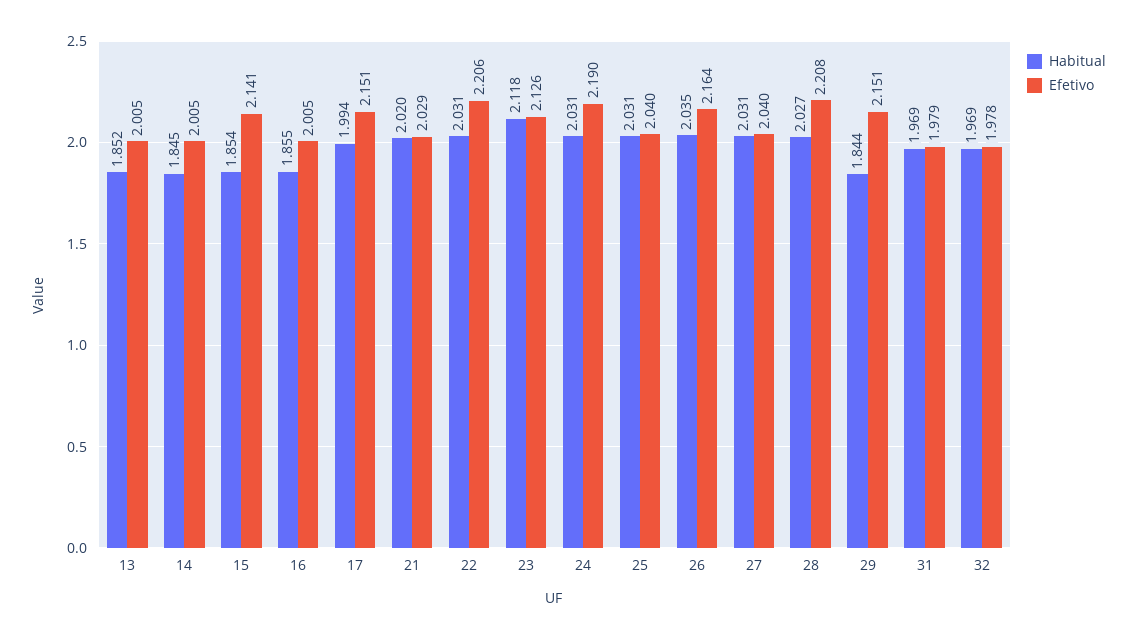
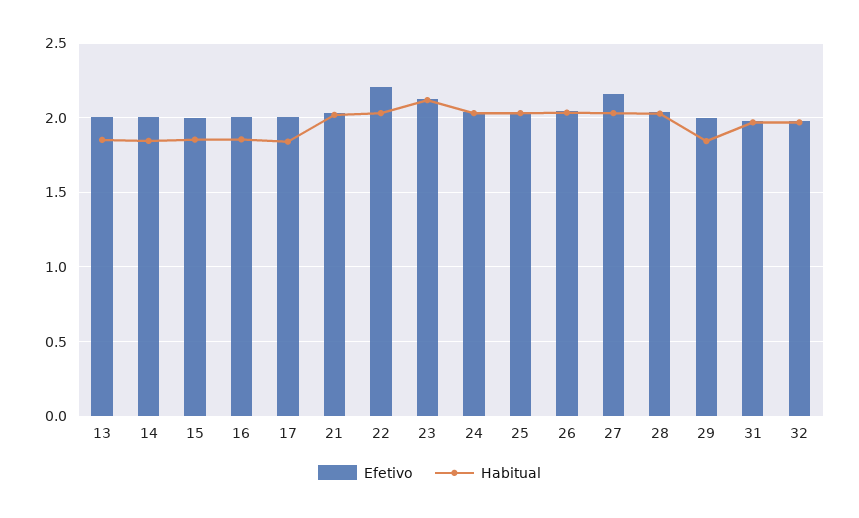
Efetivo, 15: 2.141 -> 2
Habitual, 17: 1.994 -> 1.85
Efetivo, 17: 2.151 -> 2
Efetivo, 24: 2.19 -> 2.05
Efetivo, 26: 2.164 -> 2.05
Efetivo, 27: 2.04 -> 2.15
Efetivo, 28: 2.208 -> 2.05
Efetivo, 29: 2.151 -> 2

